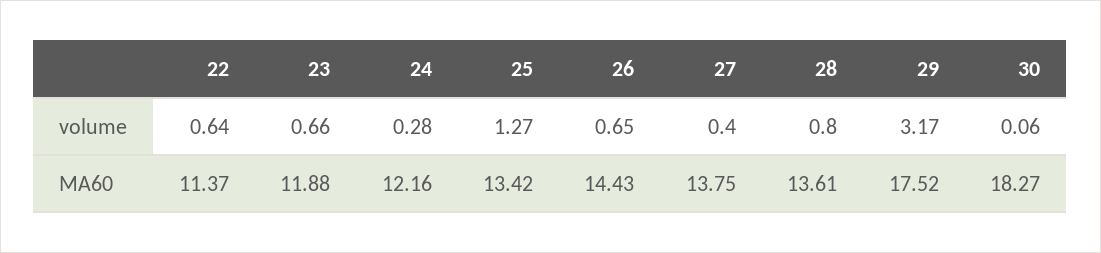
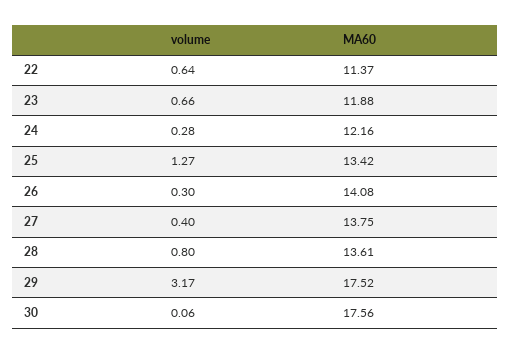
26, volume: 0.65 -> 0.3
26, MA60: 14.43 -> 14.08
30, MA60: 18.27 -> 17.56

